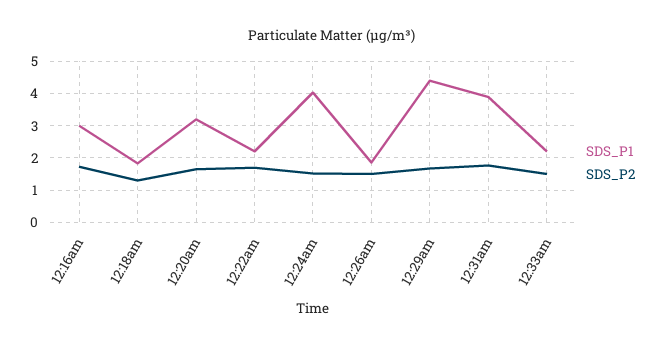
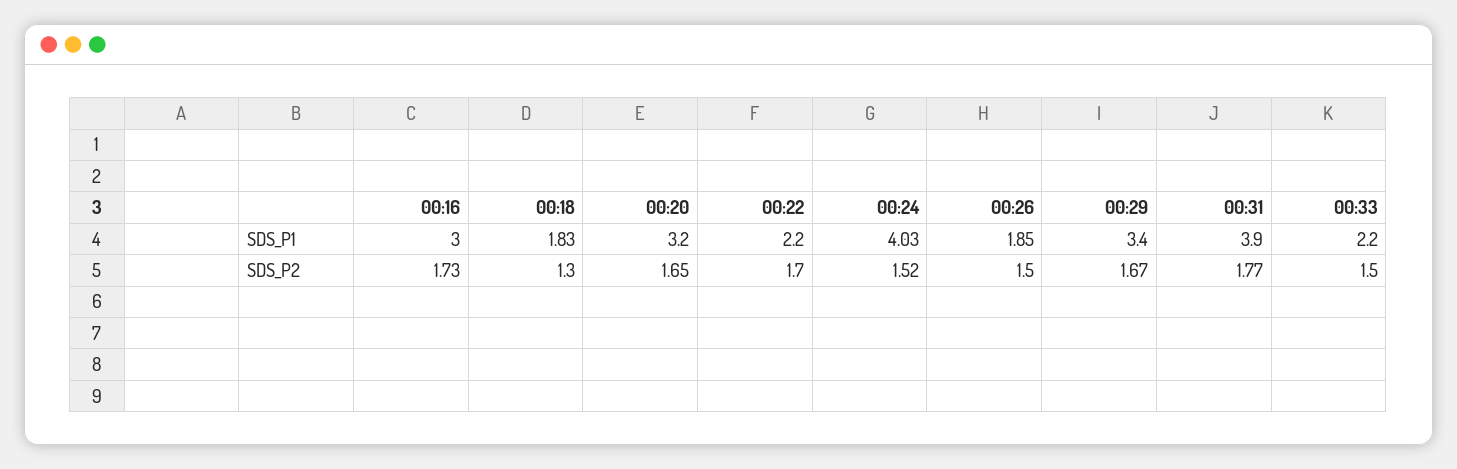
SDS_P1, 12:29am: 4.4 -> 3.4

